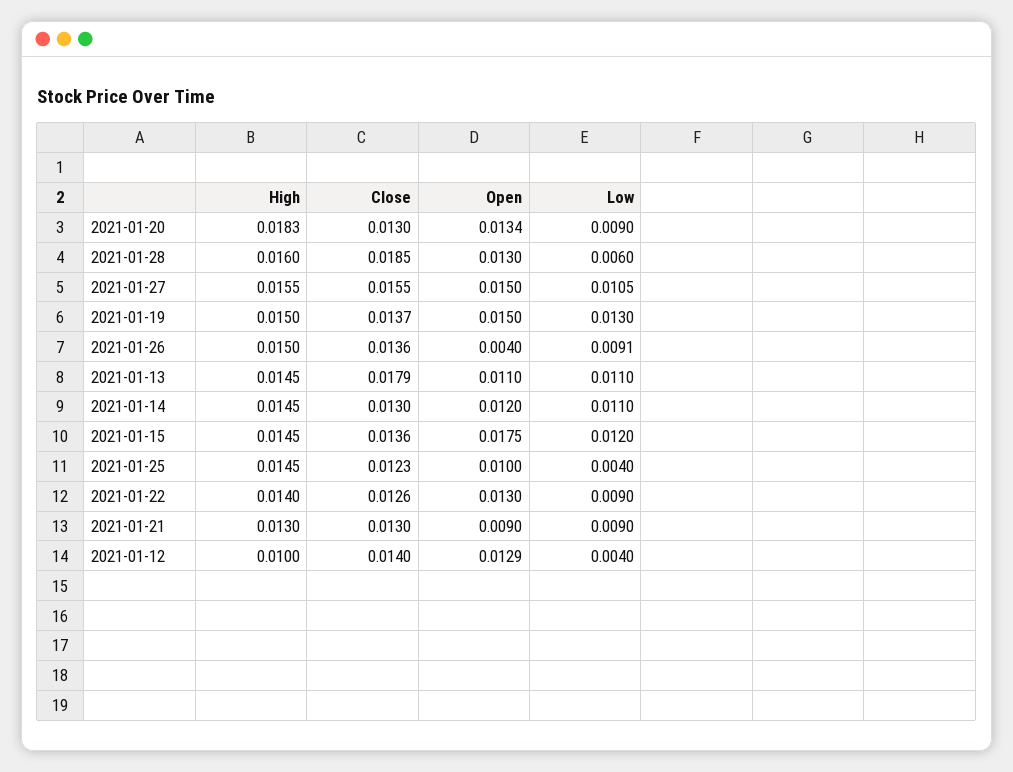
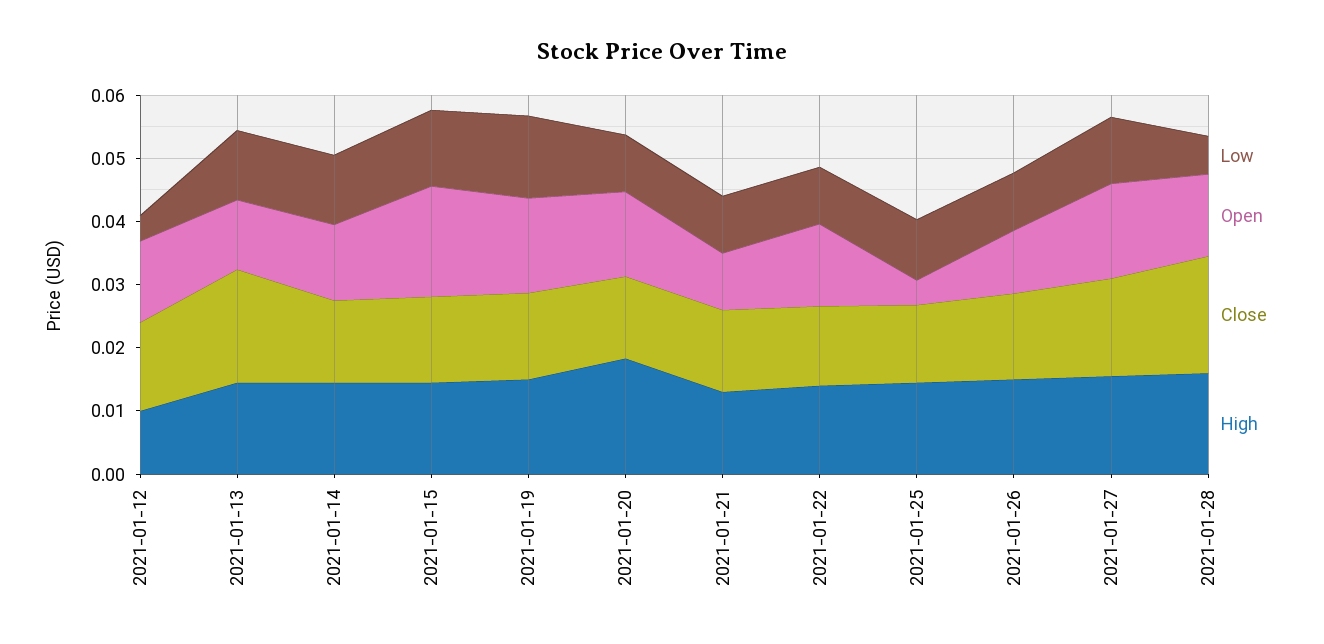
Open, 2021-01-26: 0.004 -> 0.01
Open, 2021-01-25: 0.01 -> 0.004
Low, 2021-01-25: 0.004 -> 0.01

